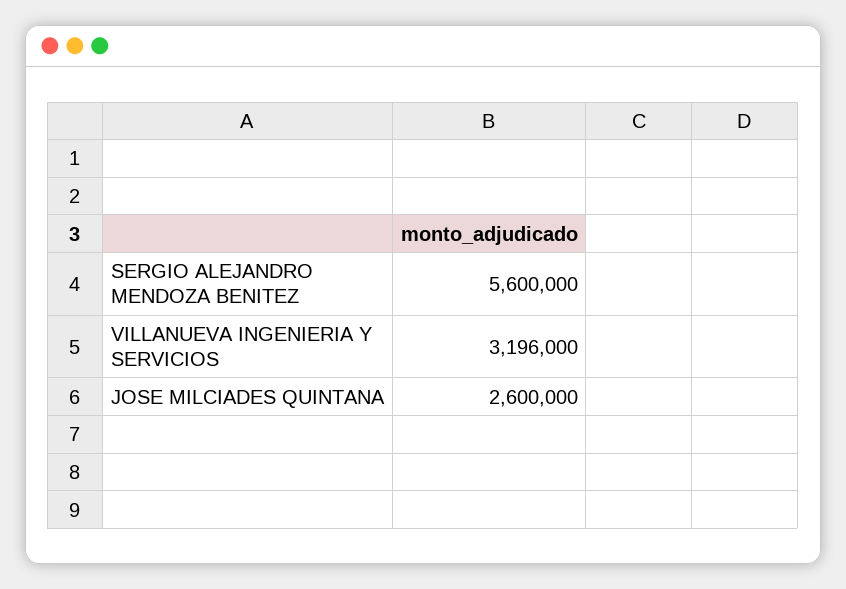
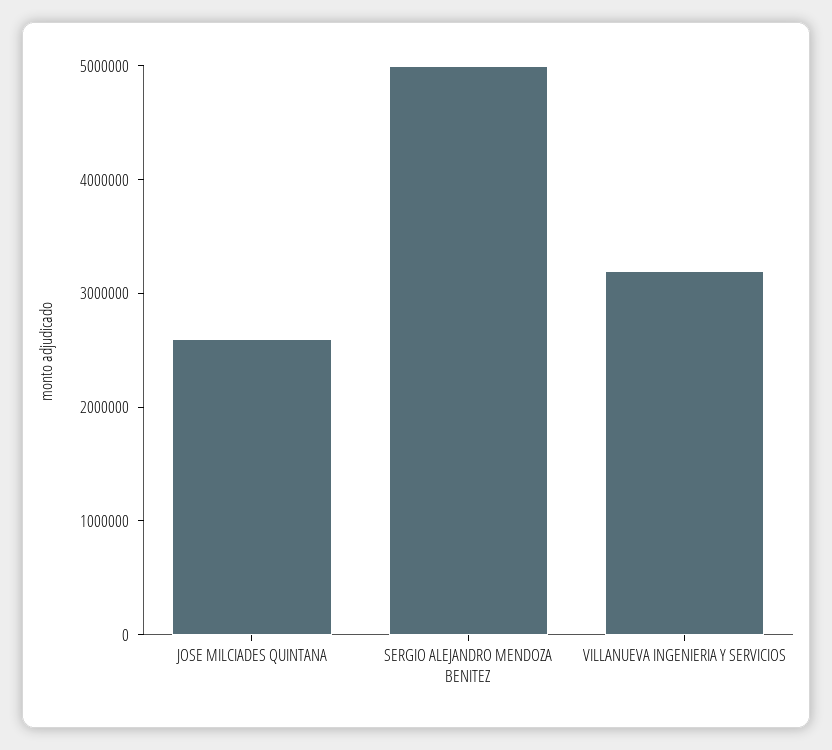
SERGIO ALEJANDRO MENDOZA BENITEZ: 5600000 -> 5000000

